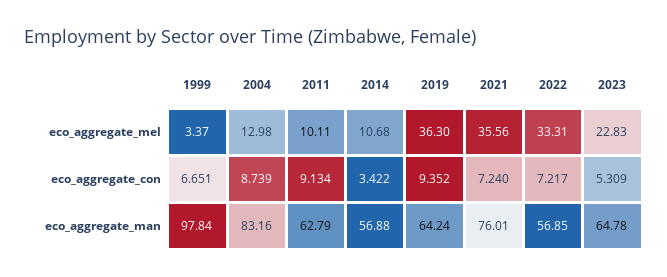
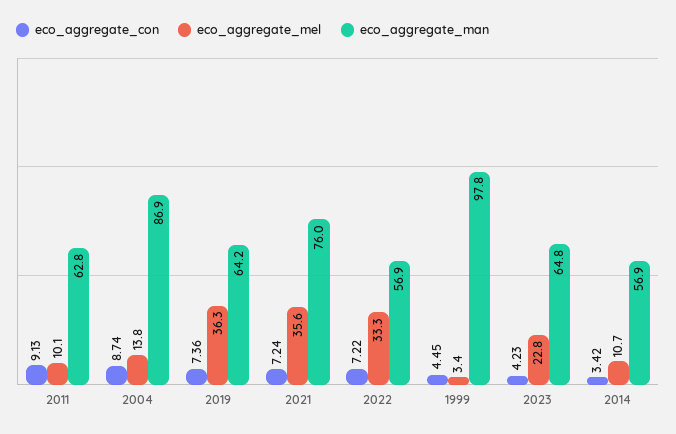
eco_aggregate_mel, 2004: 12.98 -> 13.8
eco_aggregate_con, 1999: 6.651 -> 4.45
eco_aggregate_con, 2019: 9.352 -> 7.36
eco_aggregate_con, 2023: 5.309 -> 4.23
eco_aggregate_man, 2004: 83.16 -> 86.9

